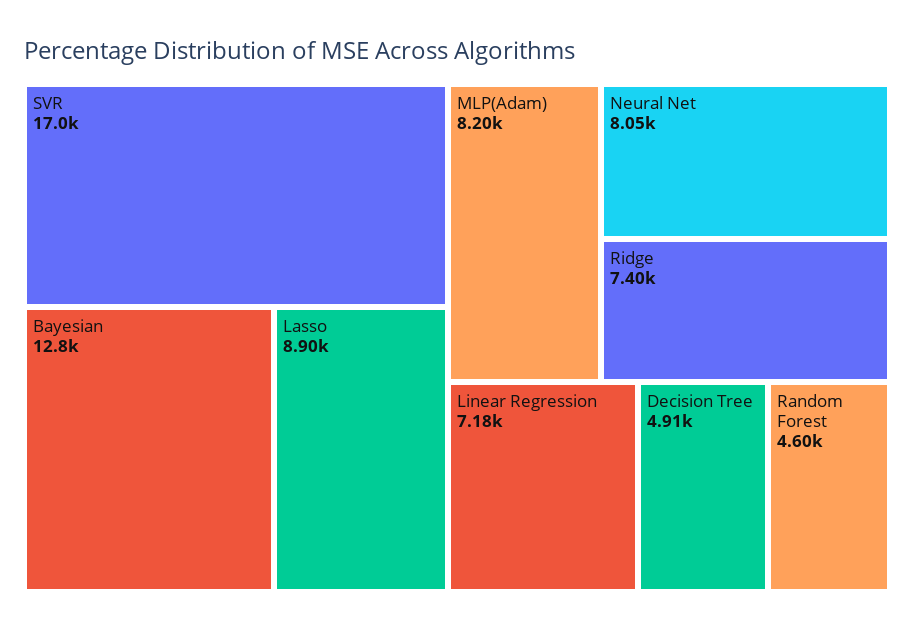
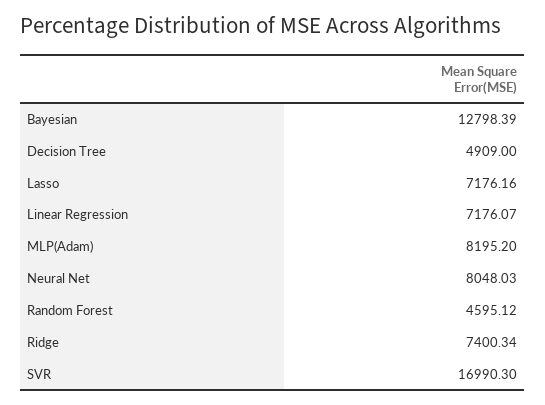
Lasso: 8900 -> 7176.16

